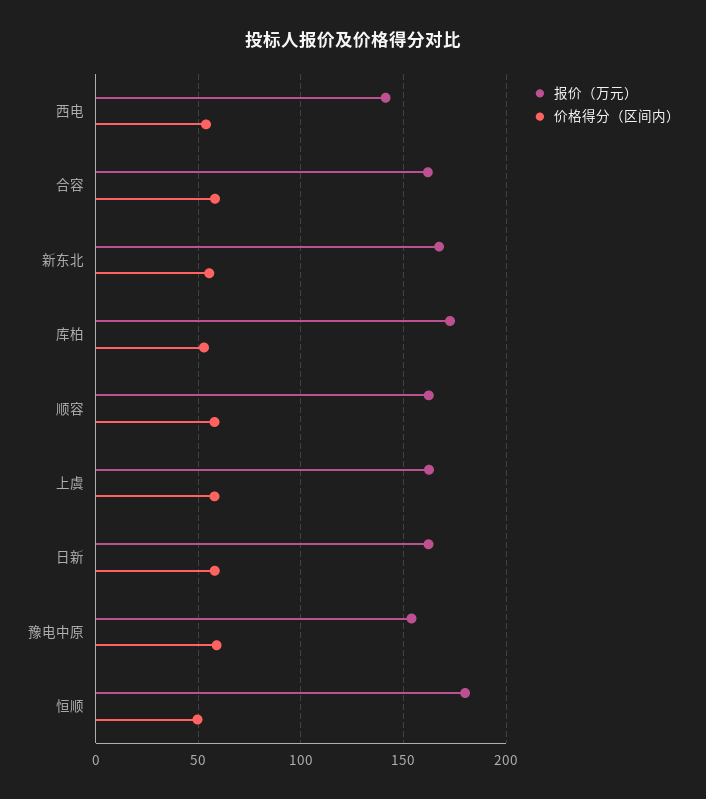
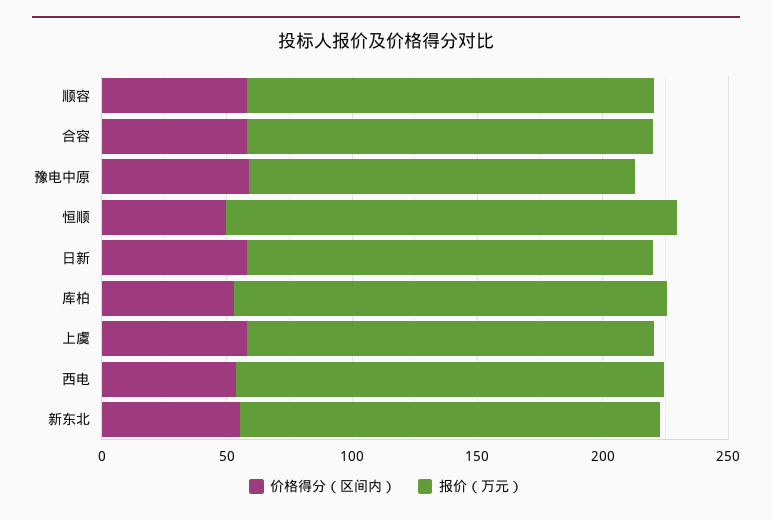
报价（万元）, 西电: 140 -> 170

